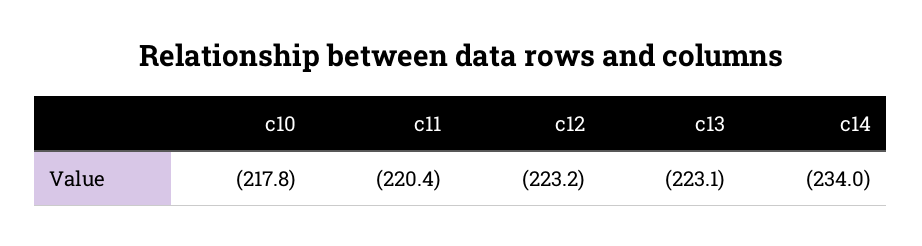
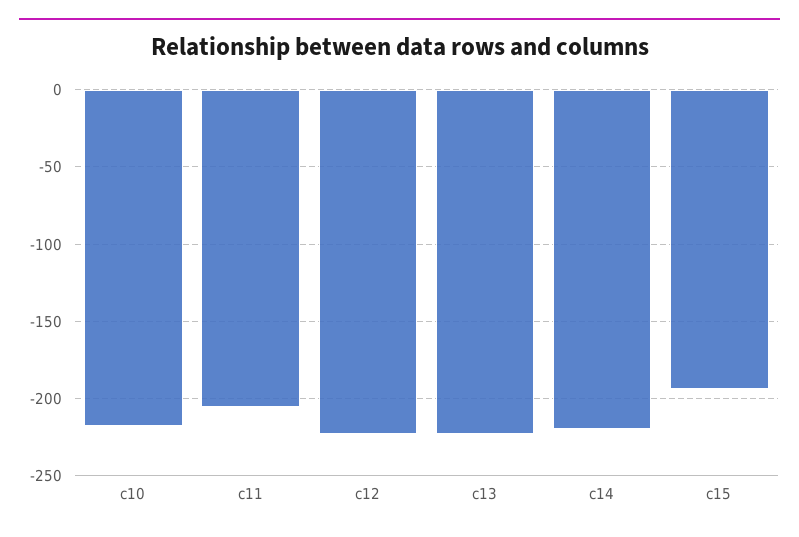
c11: -220.4 -> -205
c14: -234 -> -220
c15: none -> -195

